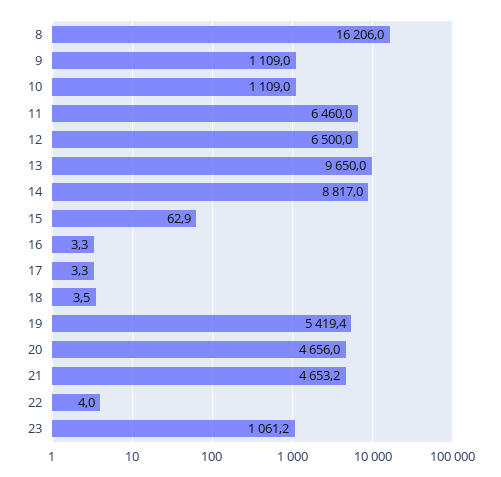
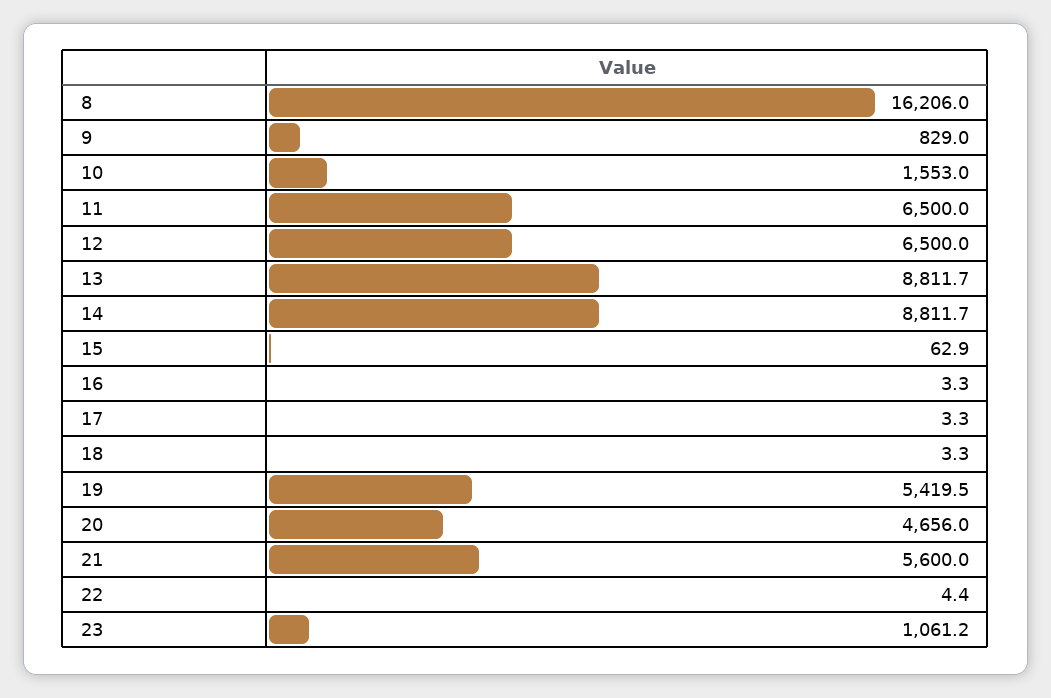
9: 1109 -> 829
10: 1109 -> 1553
11: 6460 -> 6500
13: 9650 -> 8811.7
14: 8817 -> 8811.7
18: 3.5 -> 3.3
19: 5419.4 -> 5419.5
21: 4653.2 -> 5600
22: 4 -> 4.4

